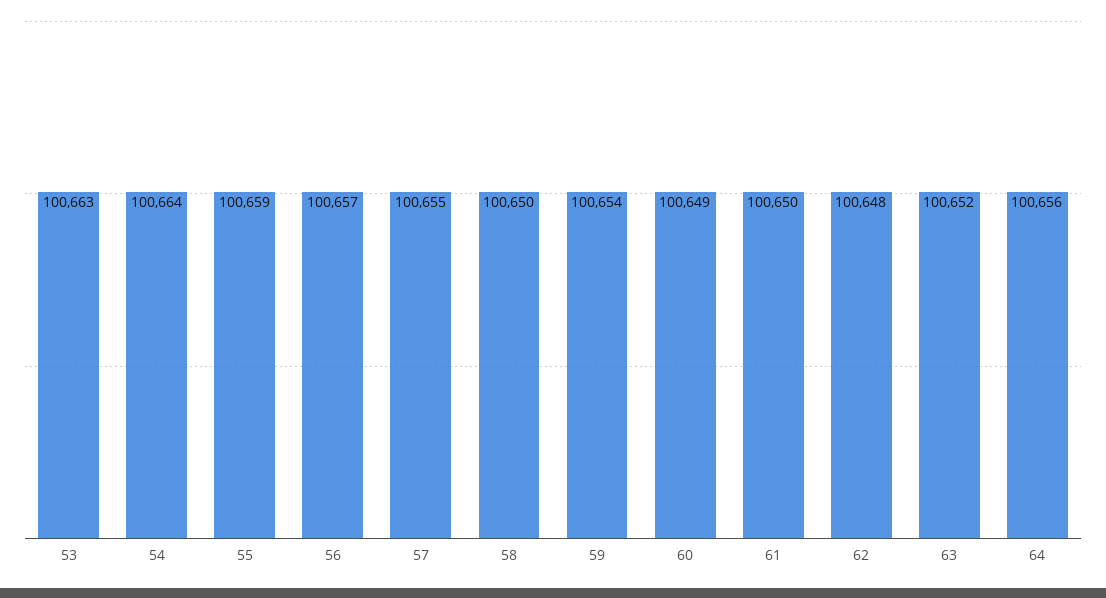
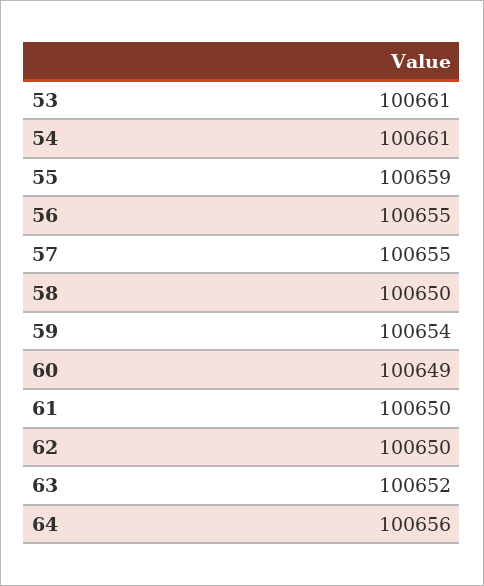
53: 100663 -> 100661
54: 100664 -> 100661
56: 100657 -> 100655
62: 100648 -> 100650

